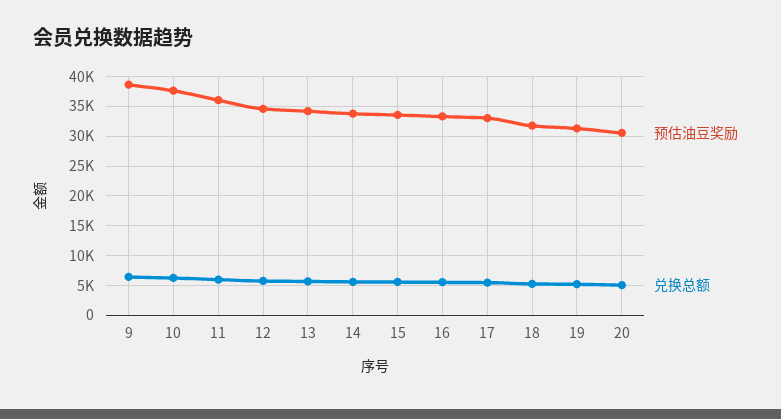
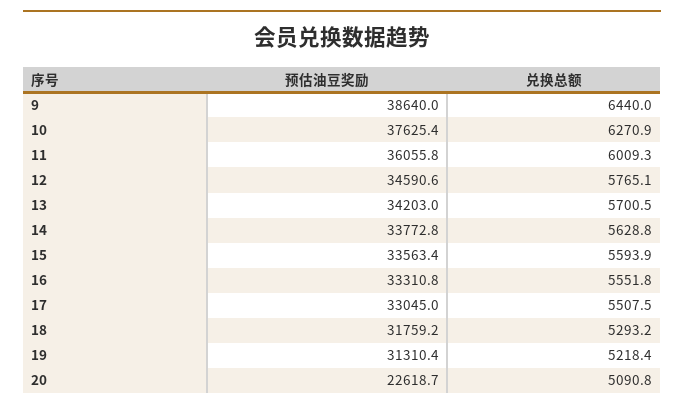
预估油豆奖励, 20: 30000 -> 22618.7

